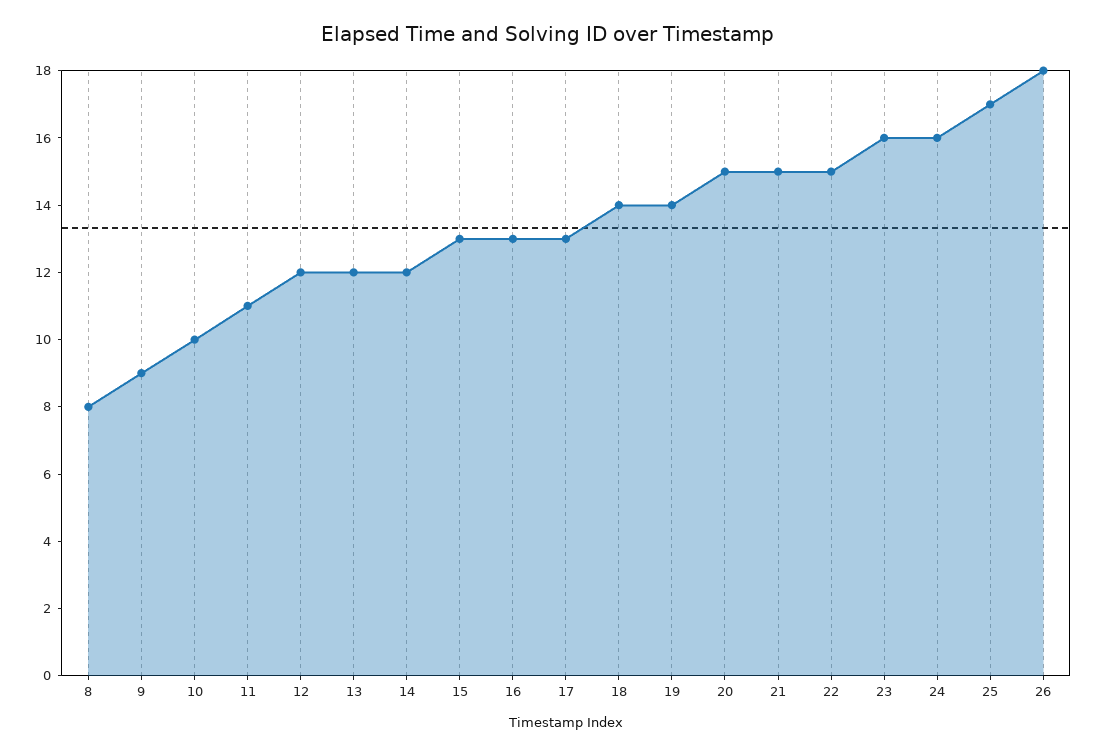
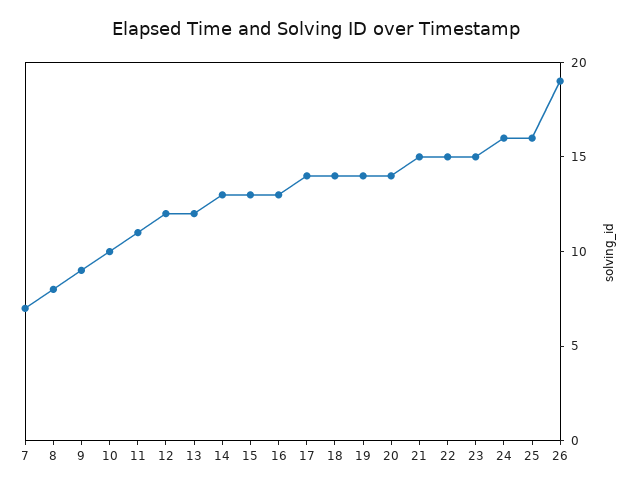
14: 12 -> 13
17: 13 -> 14
20: 15 -> 14
23: 16 -> 15
25: 17 -> 16
26: 18 -> 19
7: none -> 7

